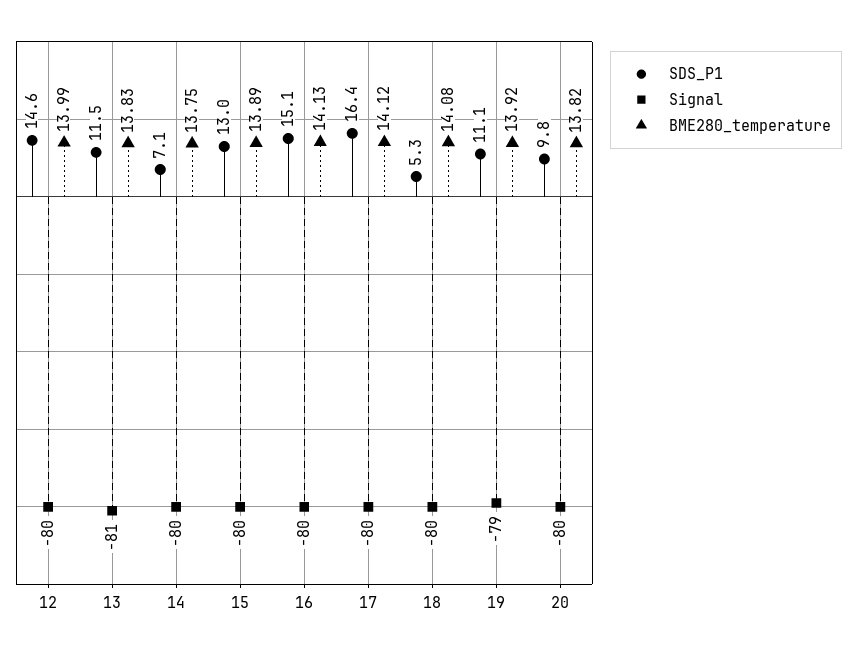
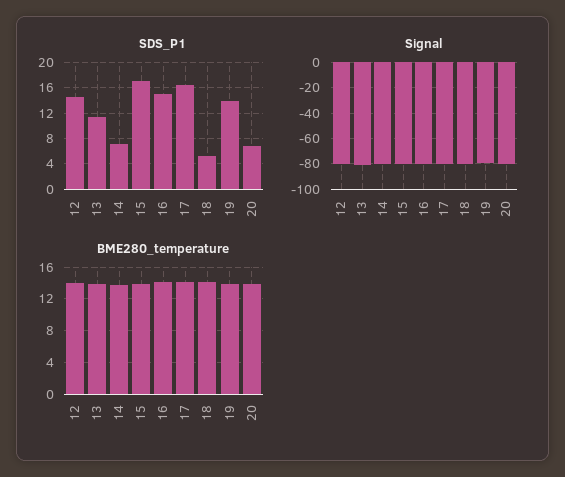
SDS_P1, 15: 13 -> 17
SDS_P1, 19: 11.1 -> 14
SDS_P1, 20: 9.8 -> 7

